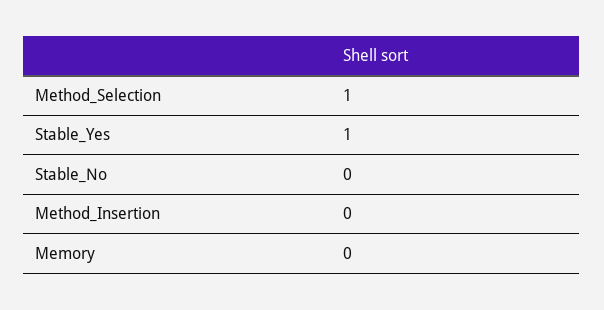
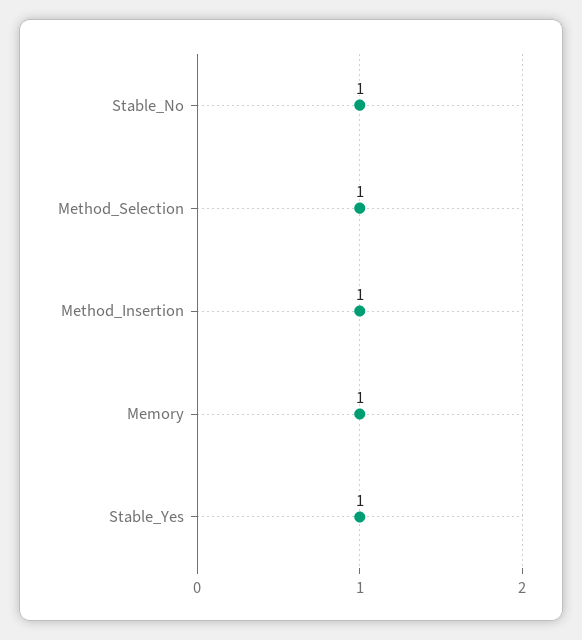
Stable_No: 0 -> 1
Method_Insertion: 0 -> 1
Memory: 0 -> 1

